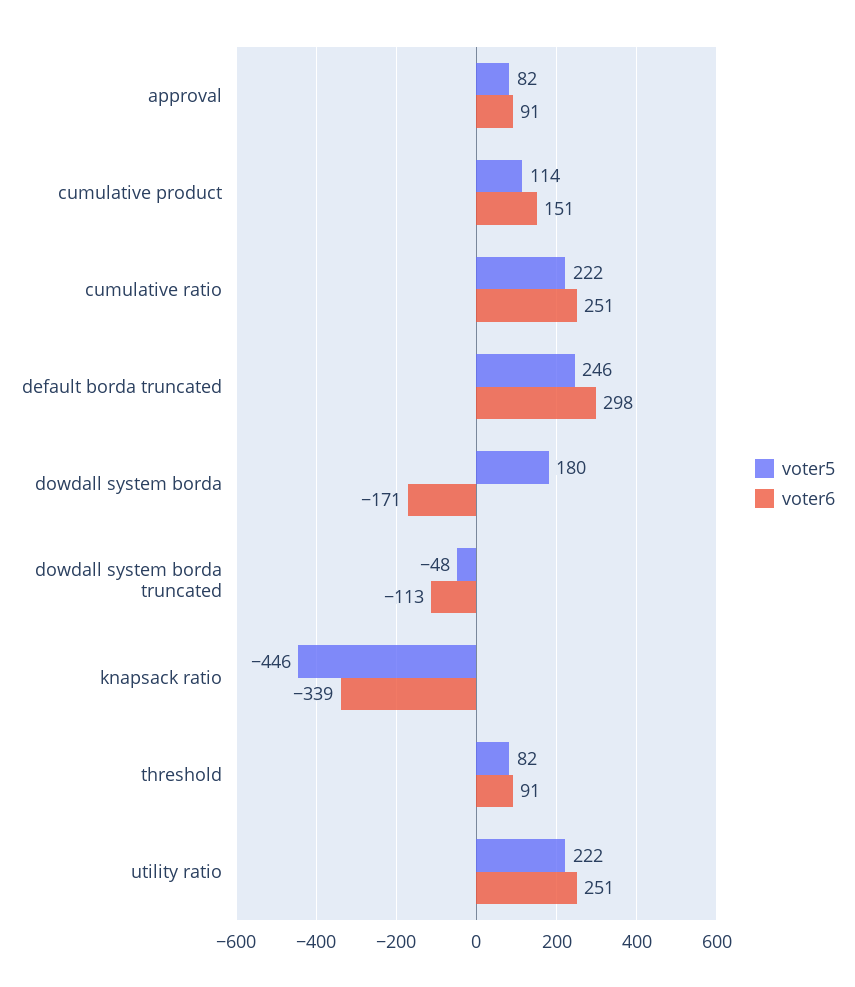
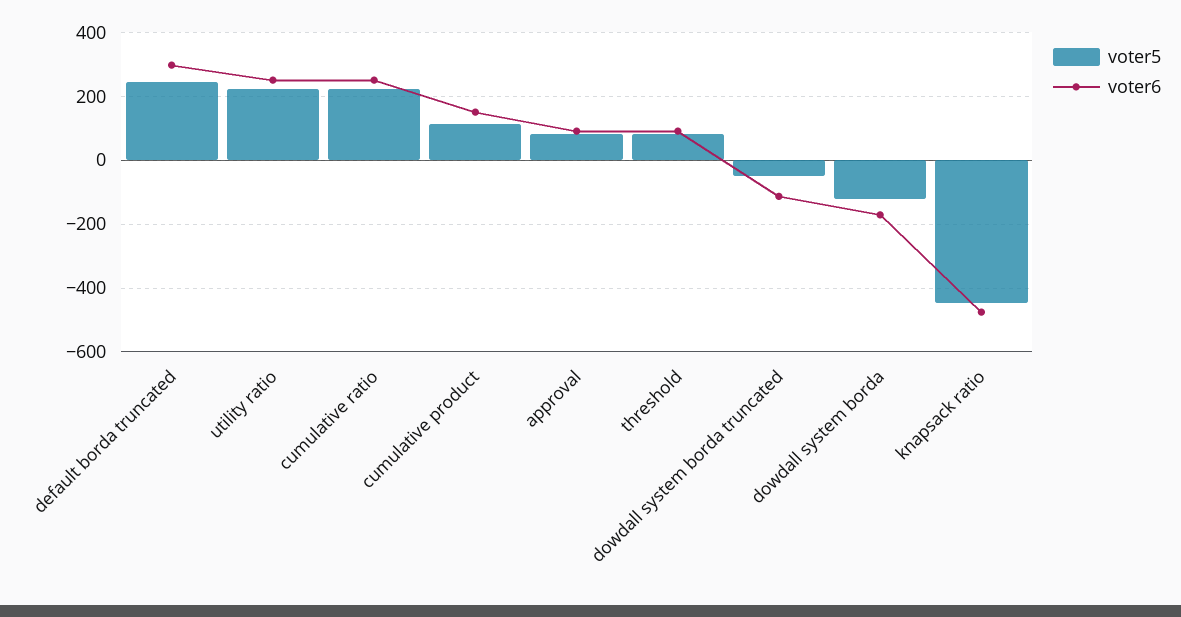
voter5, dowdall system borda: 180 -> -120
voter6, knapsack ratio: -339 -> -480

